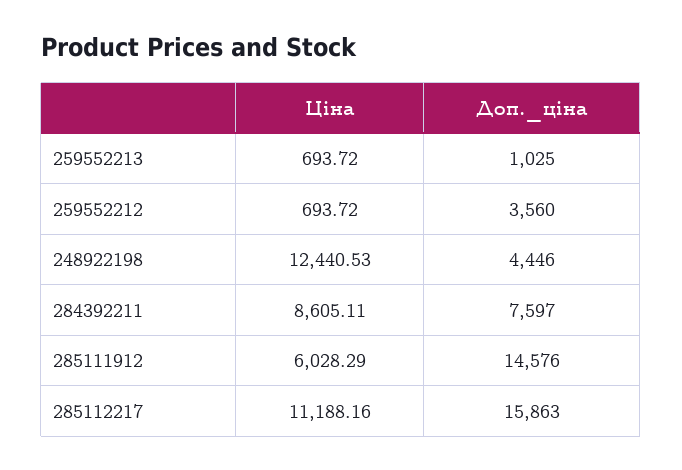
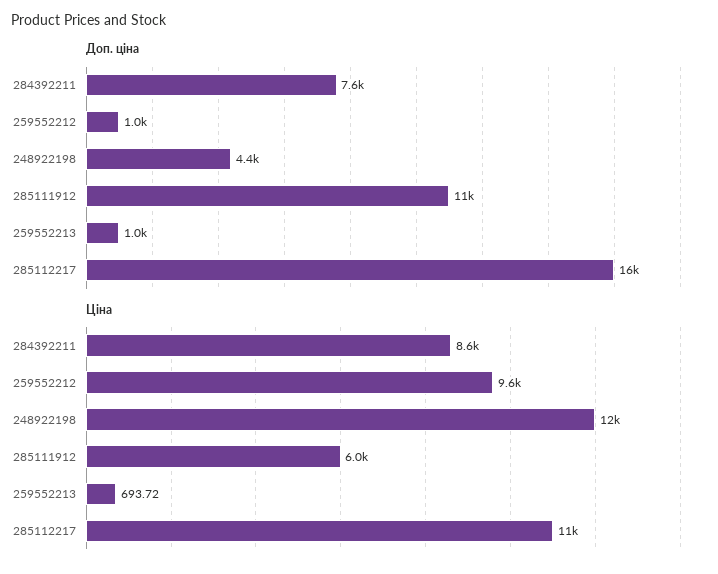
Ціна, 259552212: 693.72 -> 9600
Доп._ціна, 259552212: 3560 -> 1000
Доп._ціна, 285111912: 14576 -> 11000

